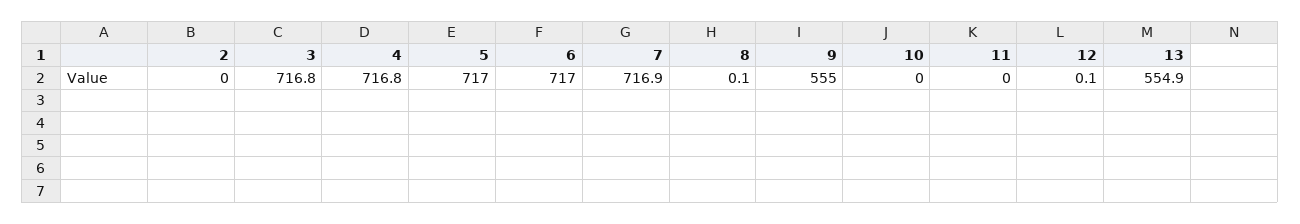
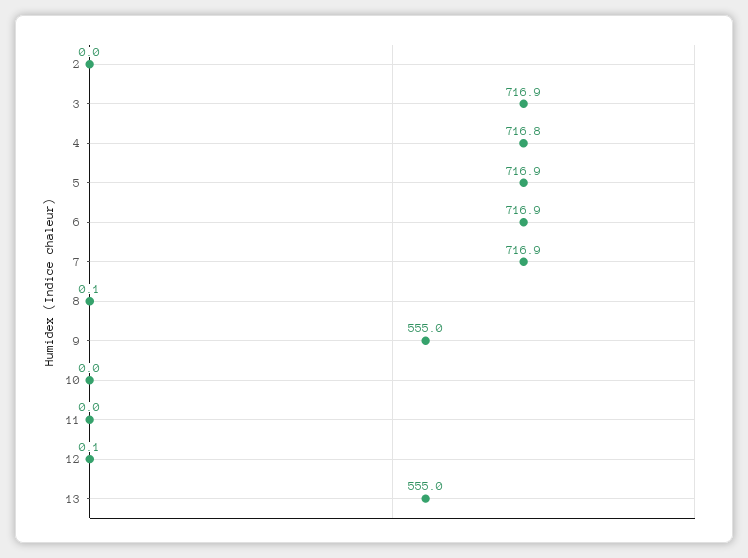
3: 716.8 -> 716.9
5: 717 -> 716.9
6: 717 -> 716.9
13: 554.9 -> 555

